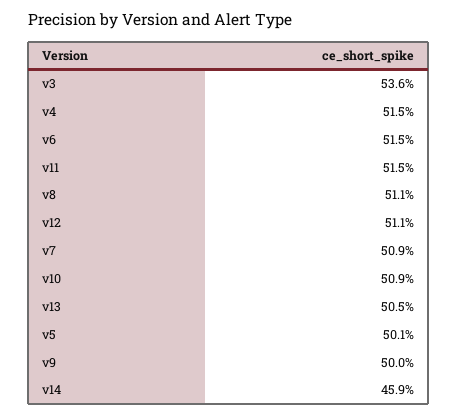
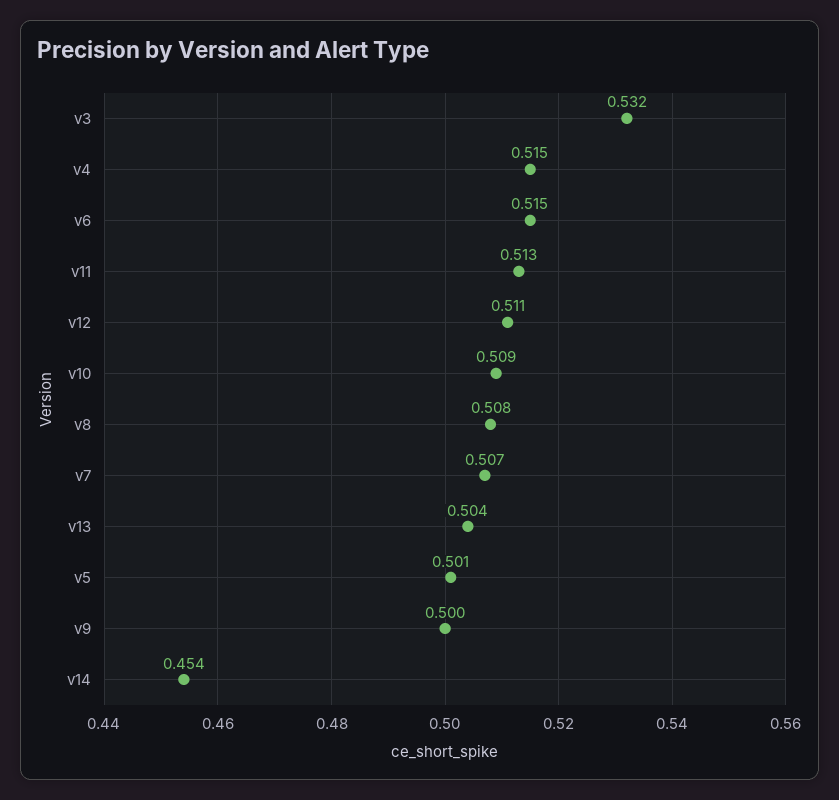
v3: 0.536 -> 0.532
v11: 0.515 -> 0.513
v8: 0.511 -> 0.508
v7: 0.509 -> 0.507
v13: 0.505 -> 0.504
v14: 0.459 -> 0.454

